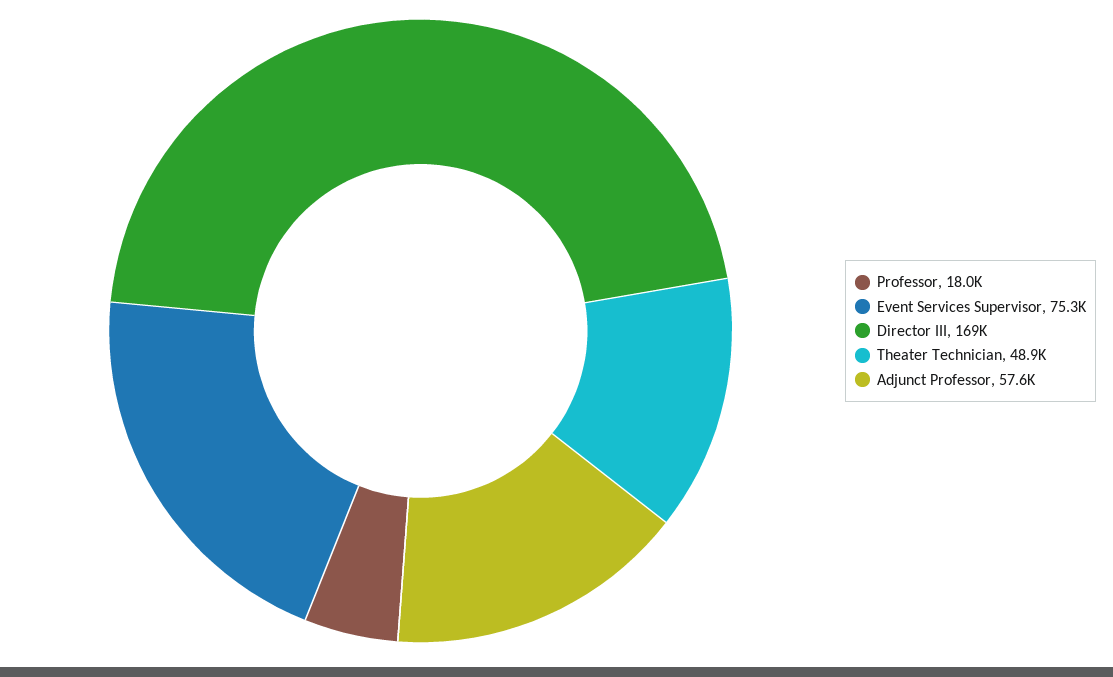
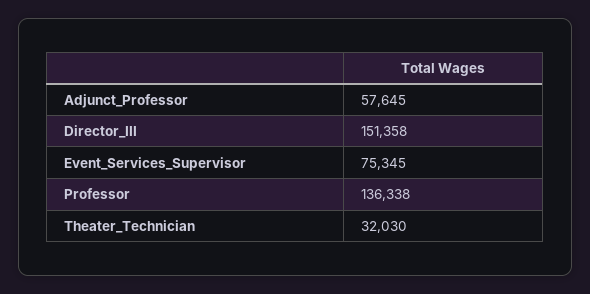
Professor: 18000 -> 136338
Director III: 169000 -> 151358
Theater Technician: 48900 -> 32030

